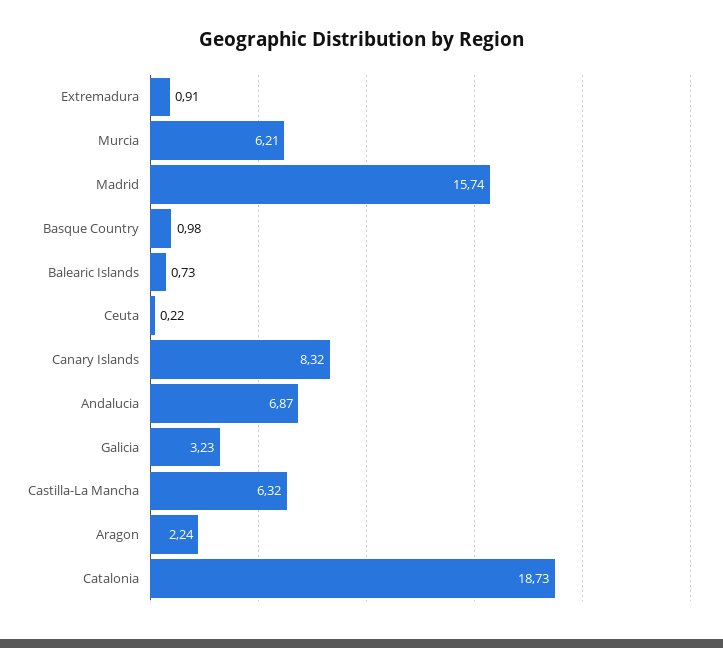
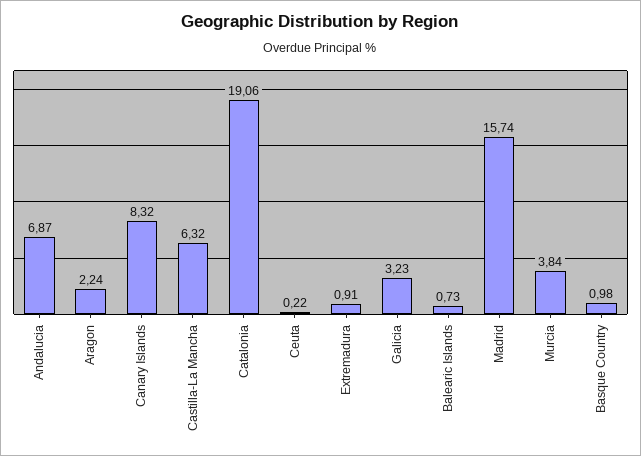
Murcia: 6.21 -> 3.84
Catalonia: 18.73 -> 19.06

